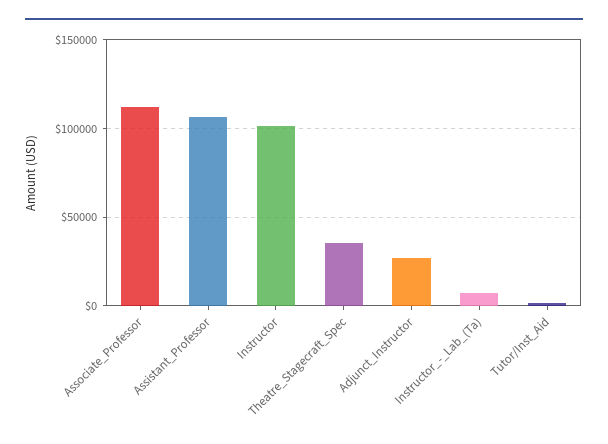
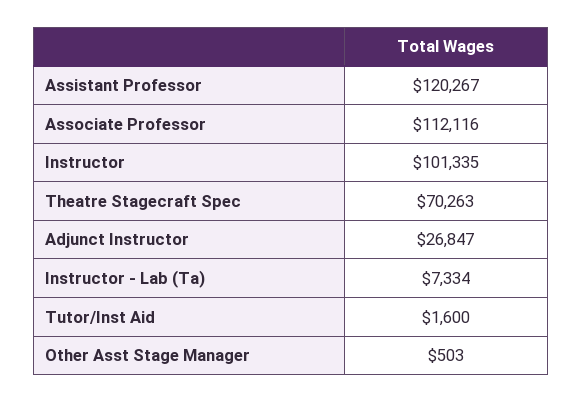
Assistant_Professor: 105000 -> 120267
Theatre_Stagecraft_Spec: 35000 -> 70263
Other Asst Stage Manager: none -> 503

